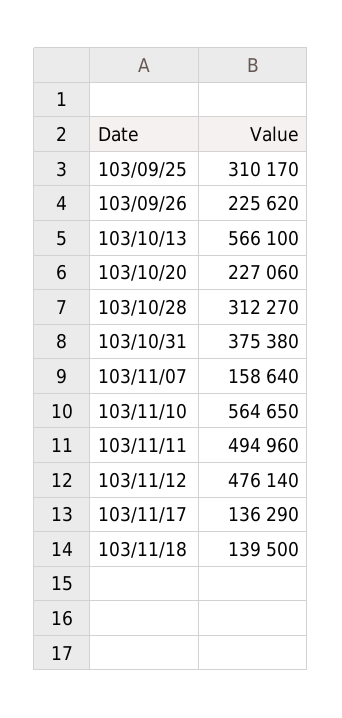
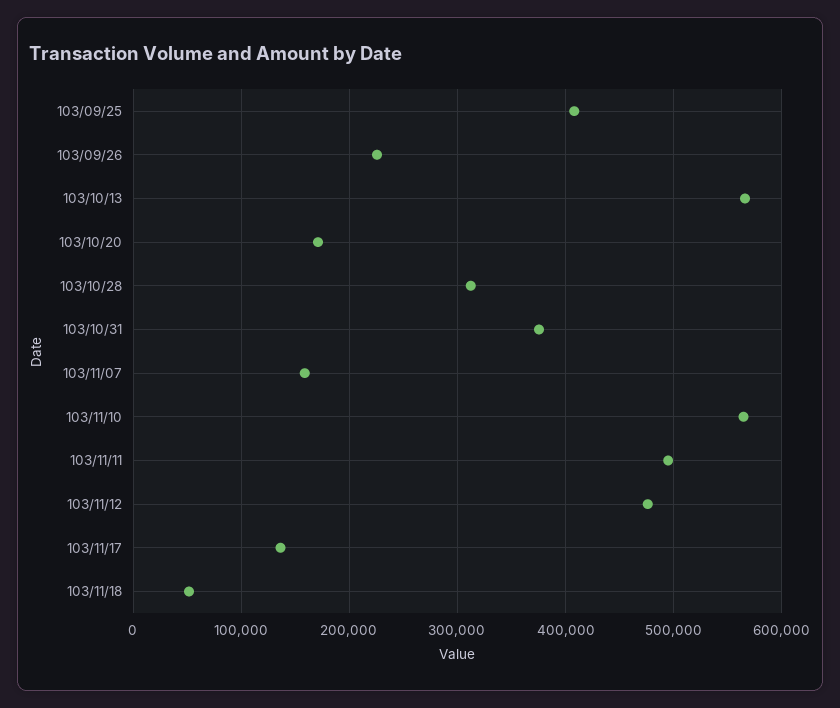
103/09/25: 310170 -> 410000
103/10/20: 227060 -> 170000
103/11/18: 139500 -> 50000

